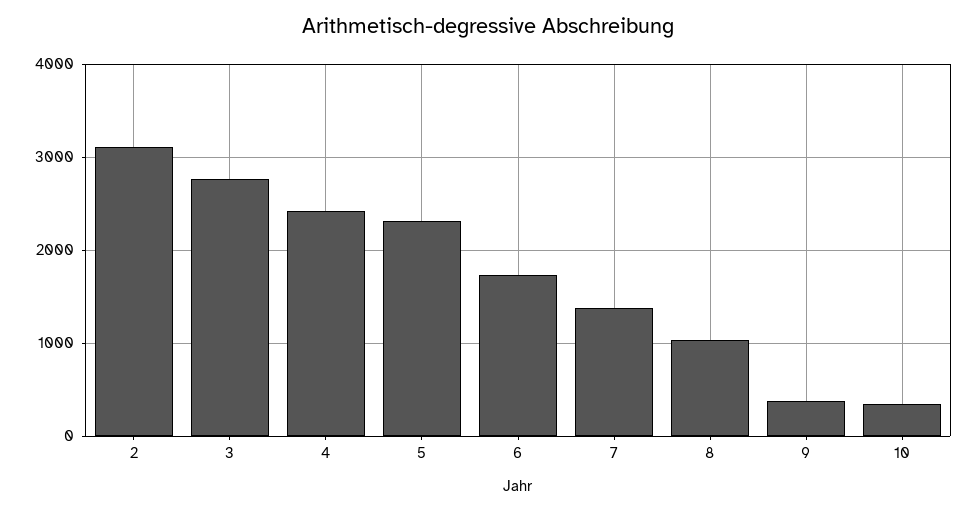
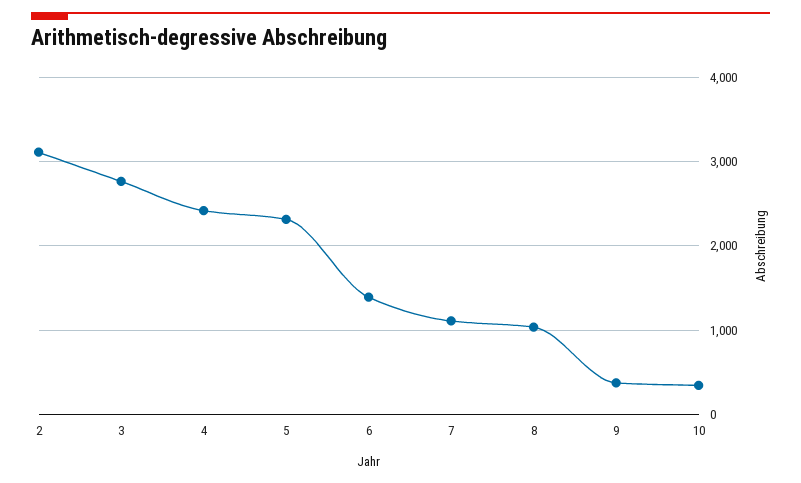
6: 1700 -> 1400
7: 1400 -> 1100

